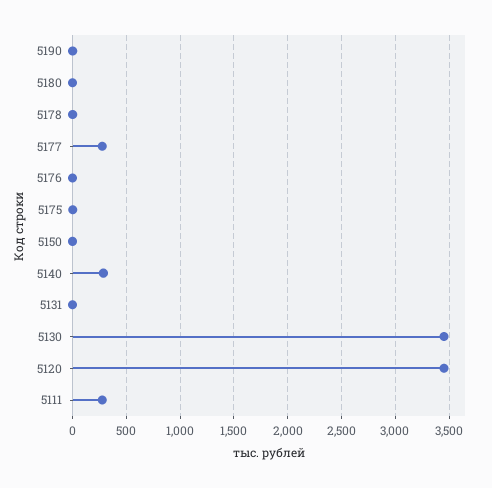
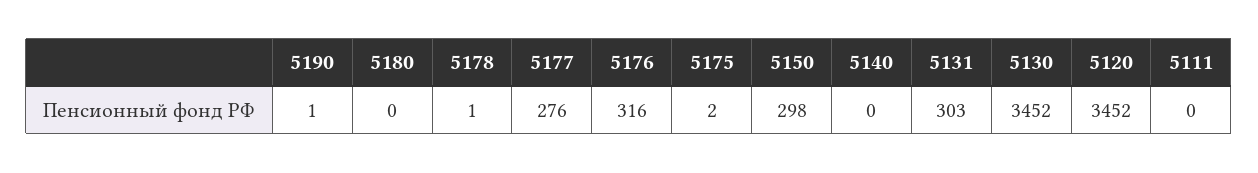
5176: 0 -> 316
5150: 0 -> 298
5140: 300 -> 0
5131: 0 -> 303
5111: 300 -> 0

